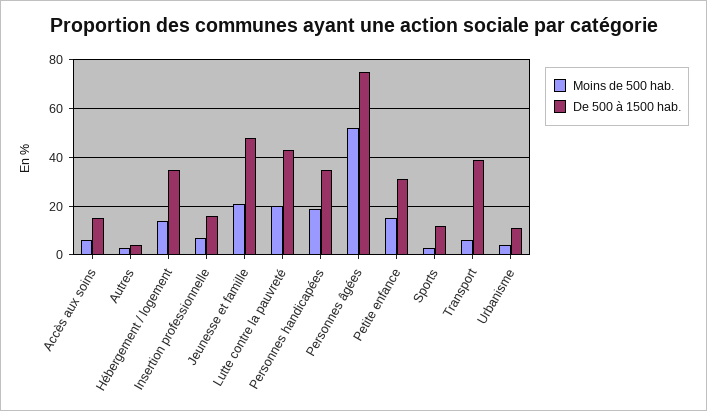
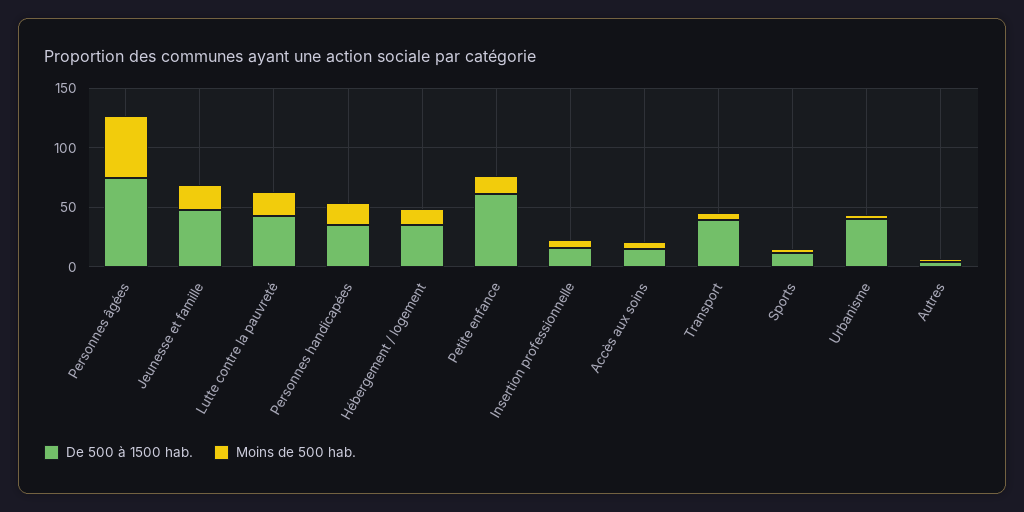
De 500 à 1500 hab., Petite enfance: 30 -> 60
De 500 à 1500 hab., Urbanisme: 10 -> 40

